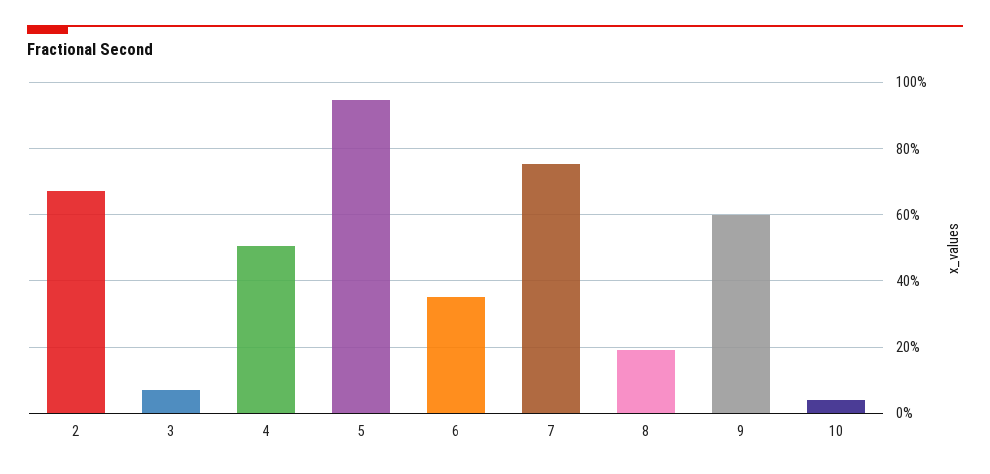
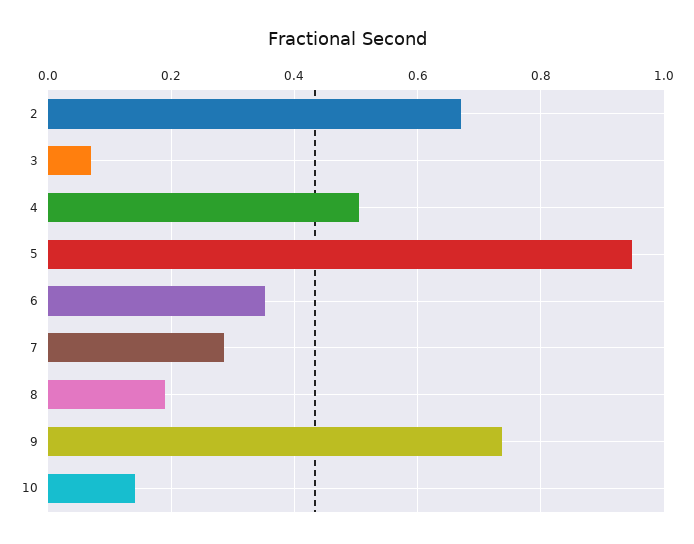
7: 0.76 -> 0.28
9: 0.6 -> 0.74
10: 0.04 -> 0.14

